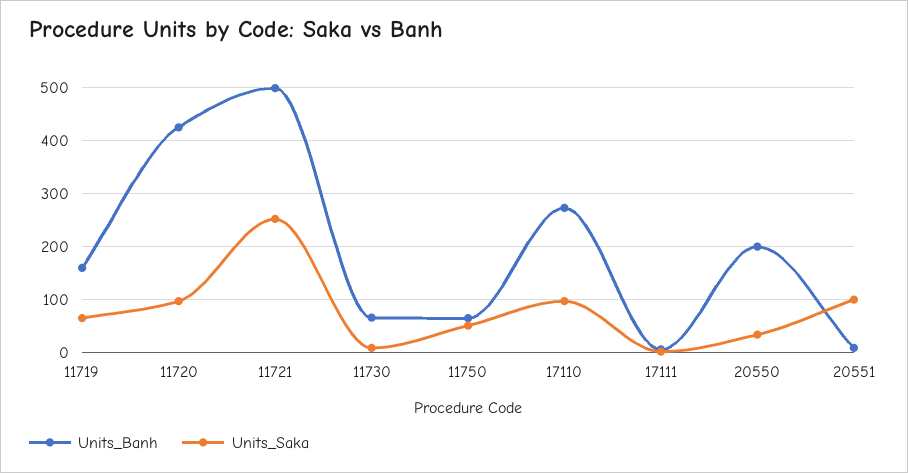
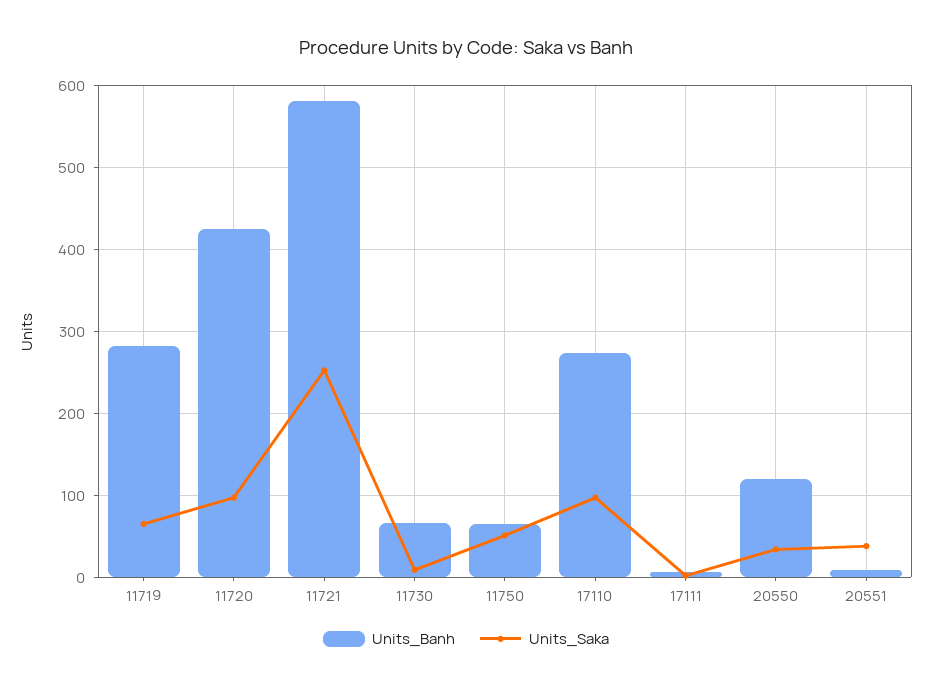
Units_Banh, 11719: 160 -> 280
Units_Banh, 11721: 500 -> 580
Units_Banh, 20550: 200 -> 120
Units_Saka, 20551: 100 -> 40

